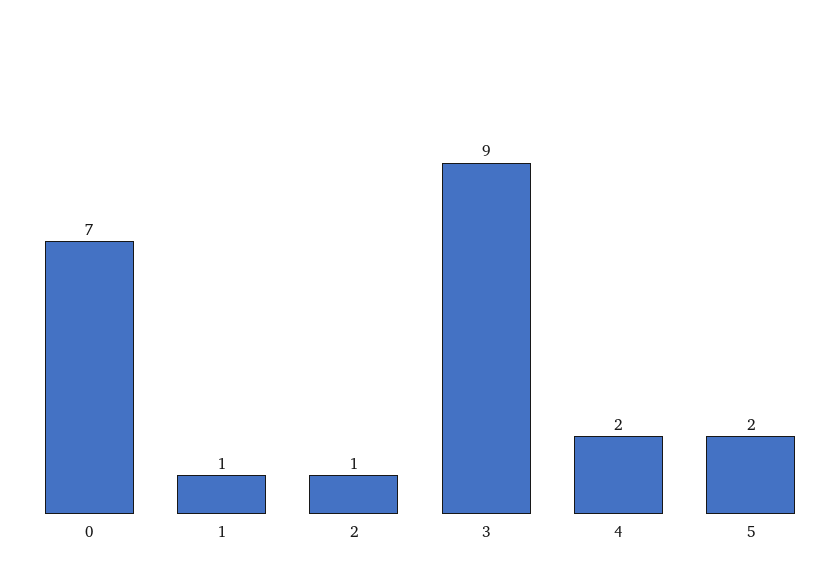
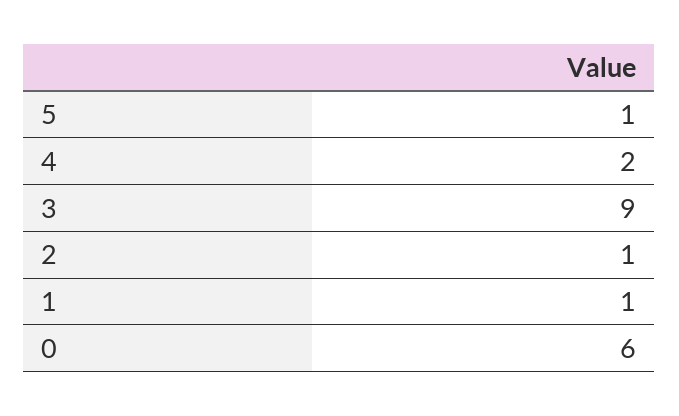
0: 7 -> 6
5: 2 -> 1

